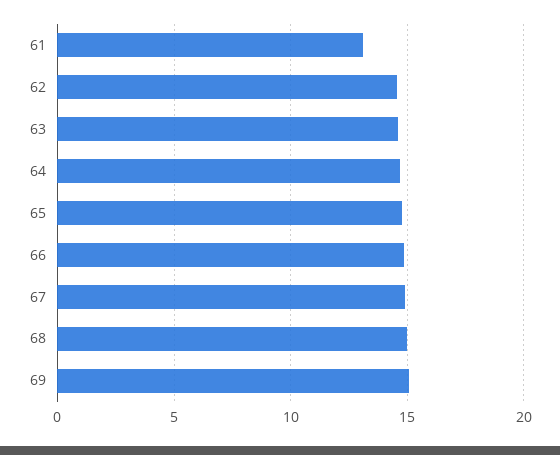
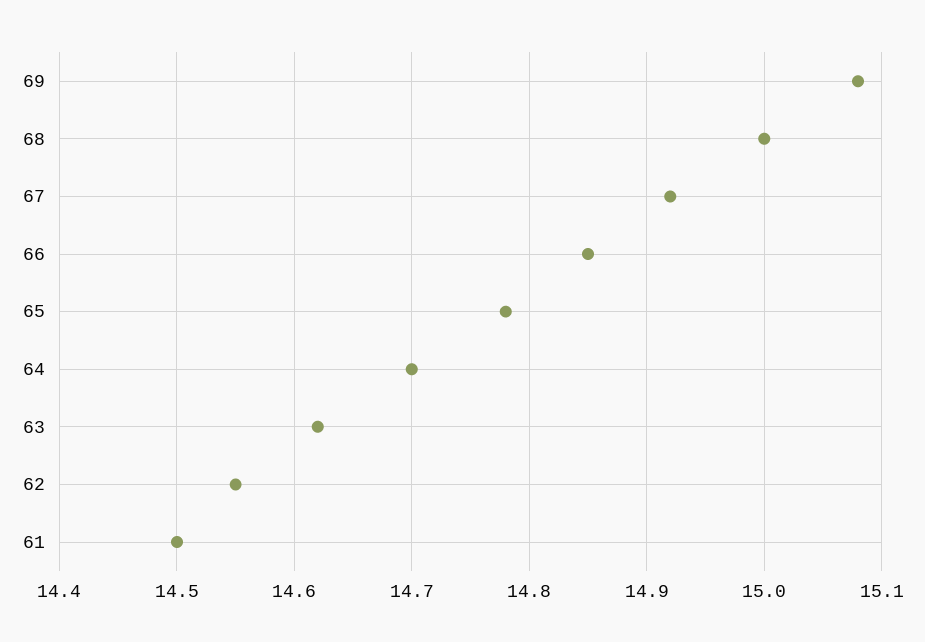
61: 13 -> 14.5

